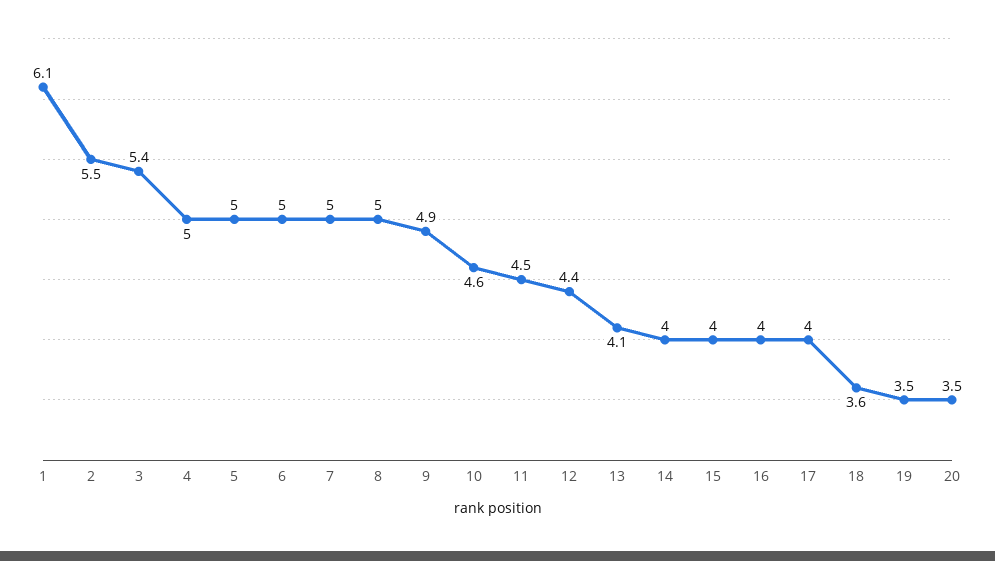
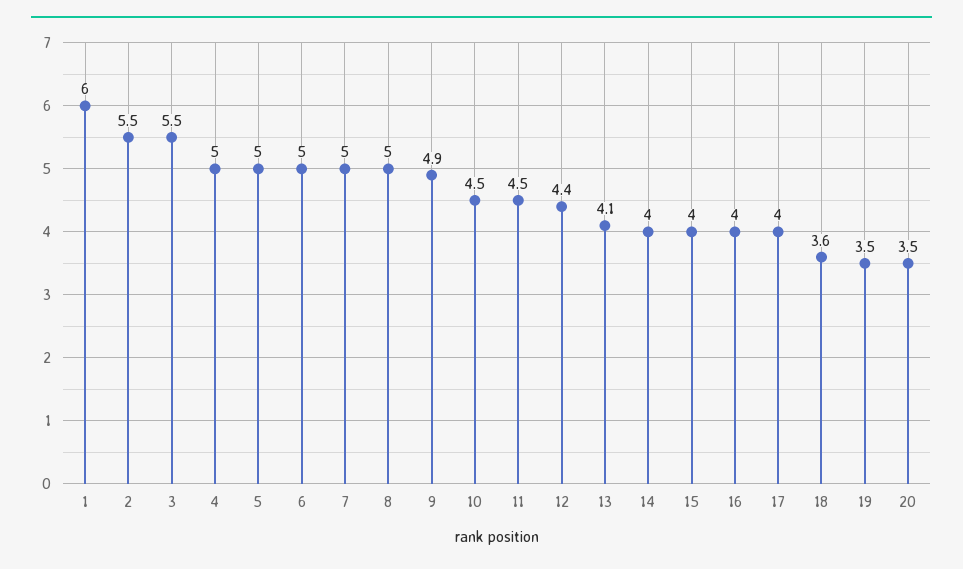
1: 6.1 -> 6
3: 5.4 -> 5.5
10: 4.6 -> 4.5

